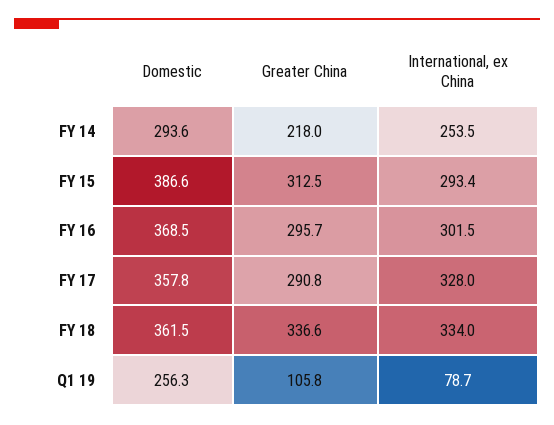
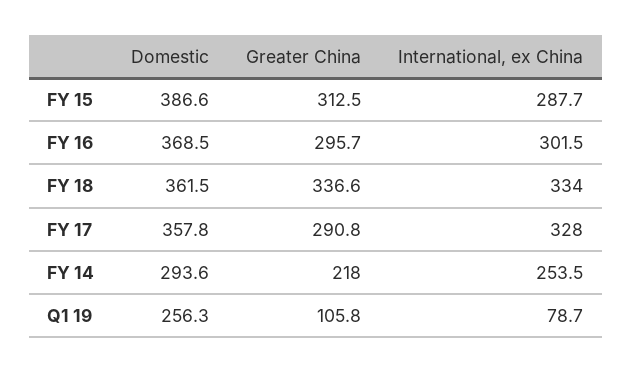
International, ex China, FY 15: 293.4 -> 287.7

